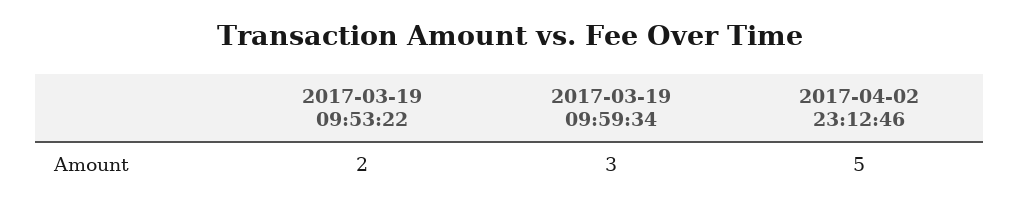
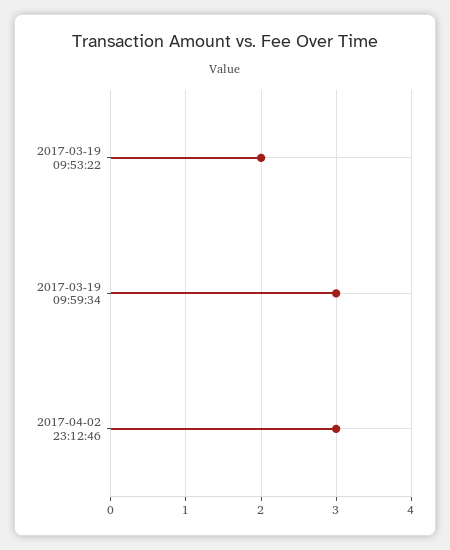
2017-04-02 23:12:46: 5 -> 3

